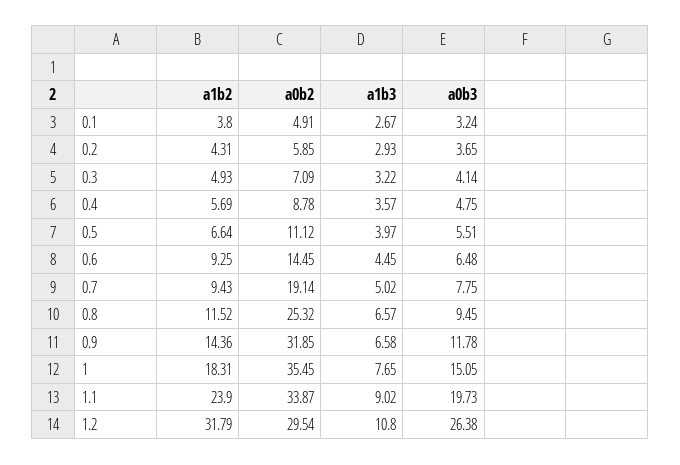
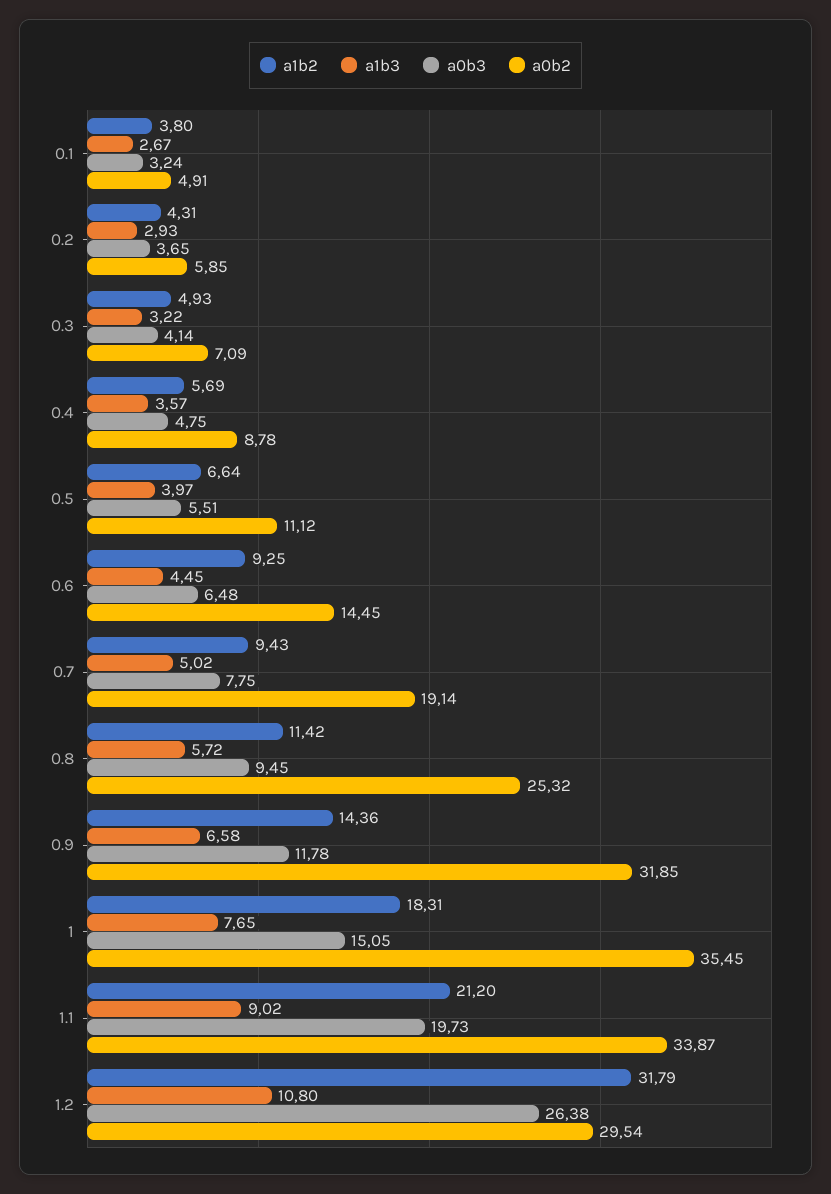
a1b2, 0.8: 11.52 -> 11.42
a1b3, 0.8: 6.57 -> 5.72
a1b2, 1.1: 23.9 -> 21.2

